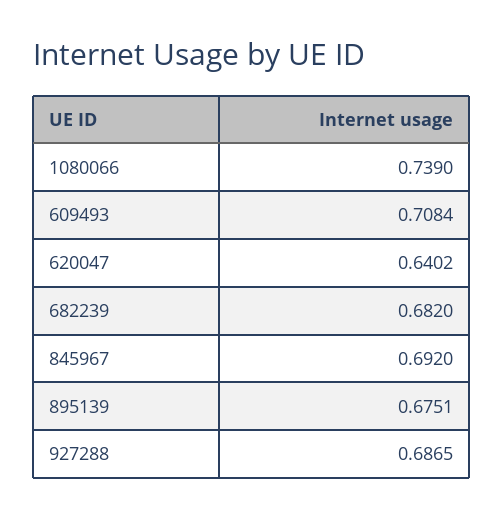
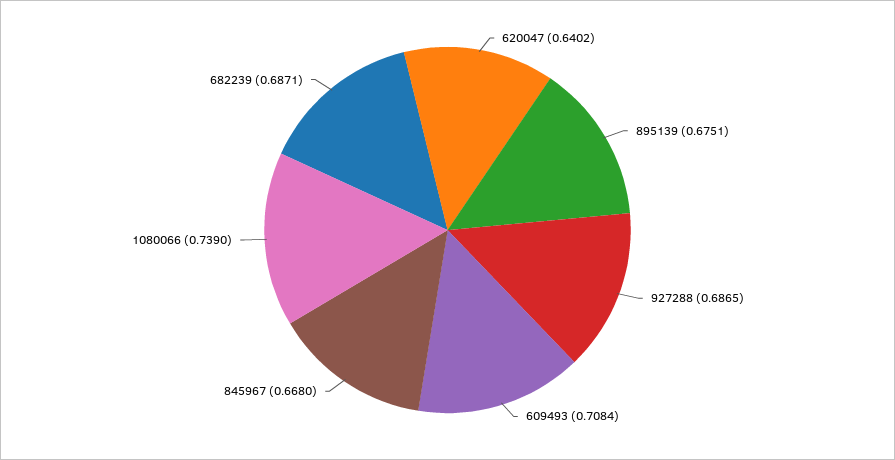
682239: 0.682 -> 0.6871
845967: 0.692 -> 0.668

